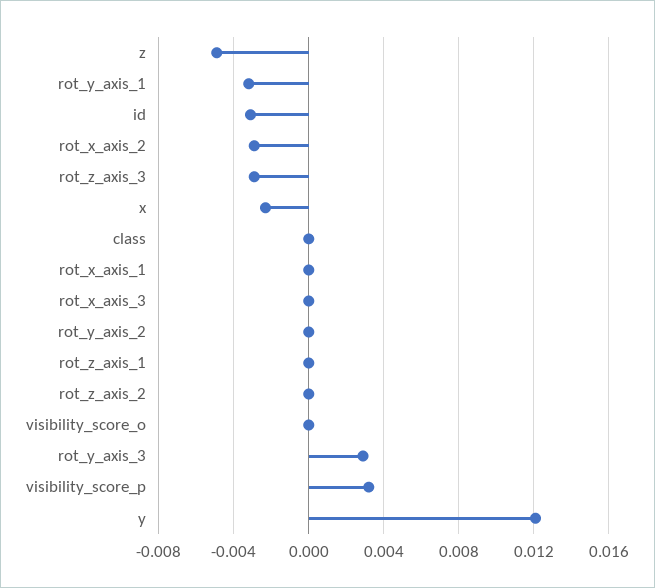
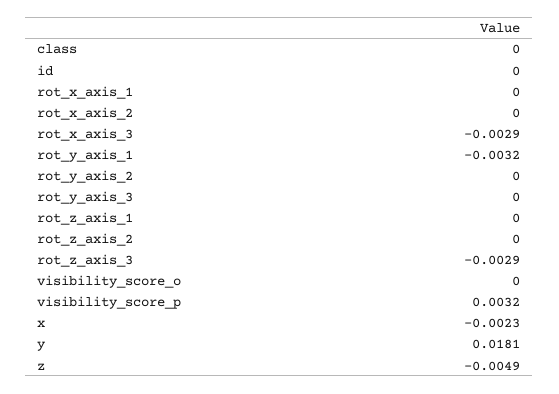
id: -0.003 -> 0
rot_x_axis_2: -0.003 -> 0
rot_x_axis_3: 0 -> -0.0029
rot_y_axis_3: 0.003 -> 0
y: 0.012 -> 0.0181

